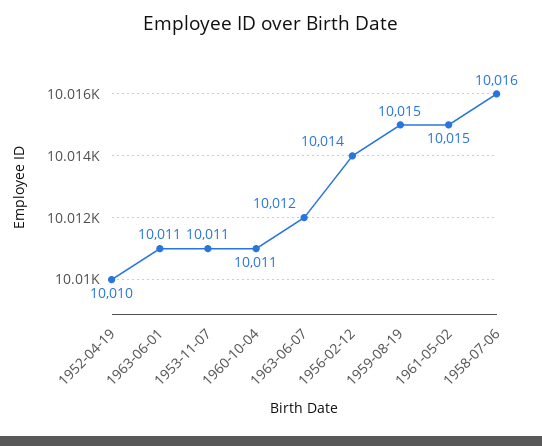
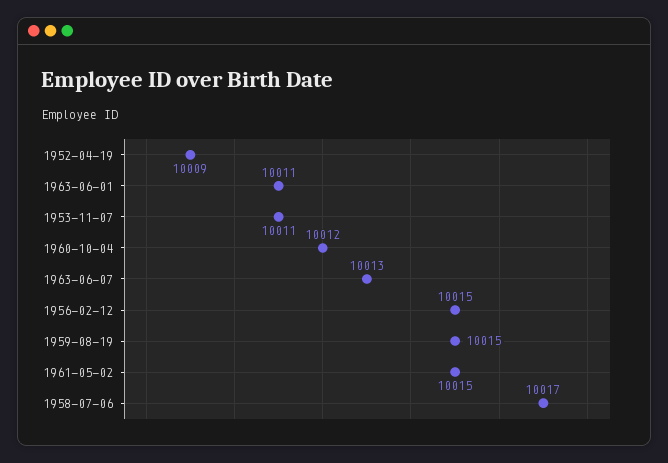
1952-04-19: 10010 -> 10009
1960-10-04: 10011 -> 10012
1963-06-07: 10012 -> 10013
1956-02-12: 10014 -> 10015
1958-07-06: 10016 -> 10017

